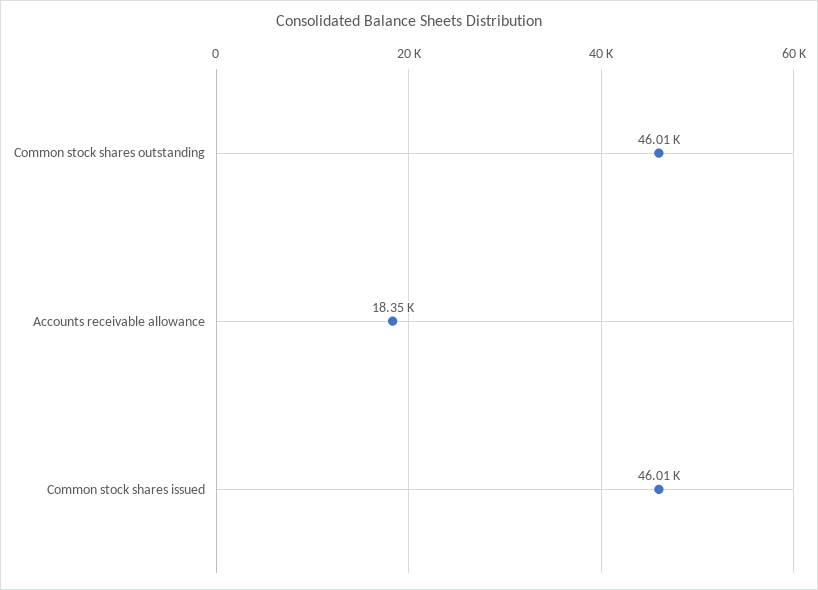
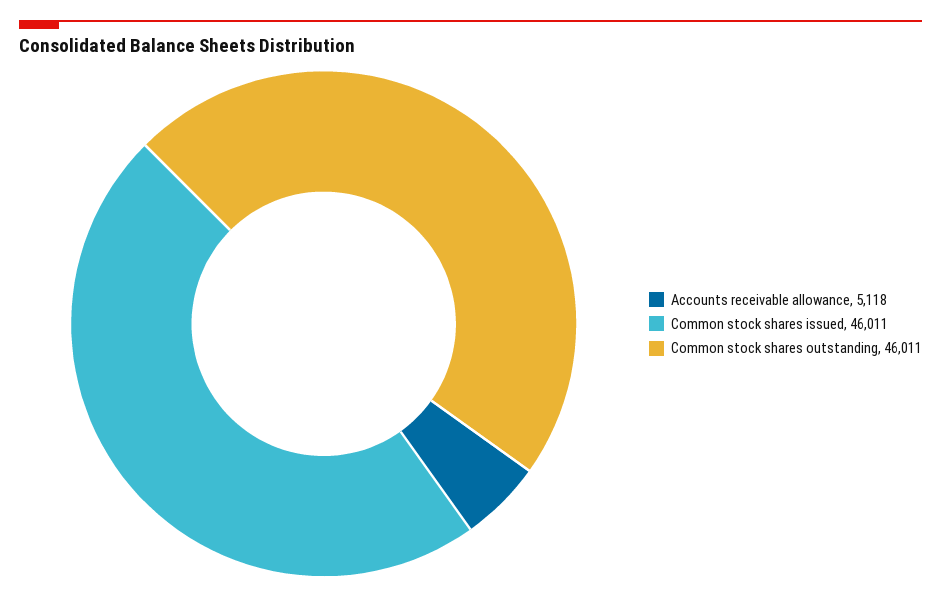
Accounts receivable allowance: 18350 -> 5118

